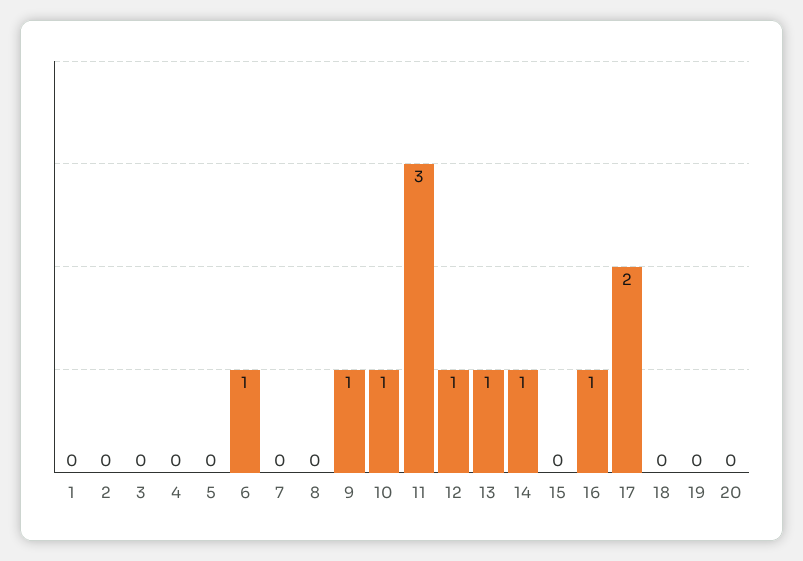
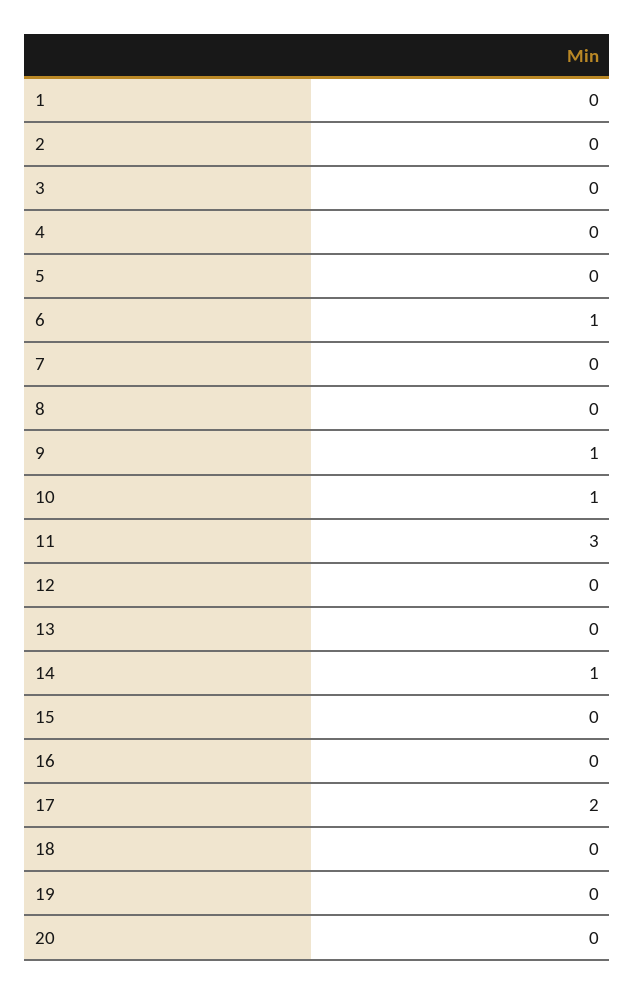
12: 1 -> 0
13: 1 -> 0
16: 1 -> 0

